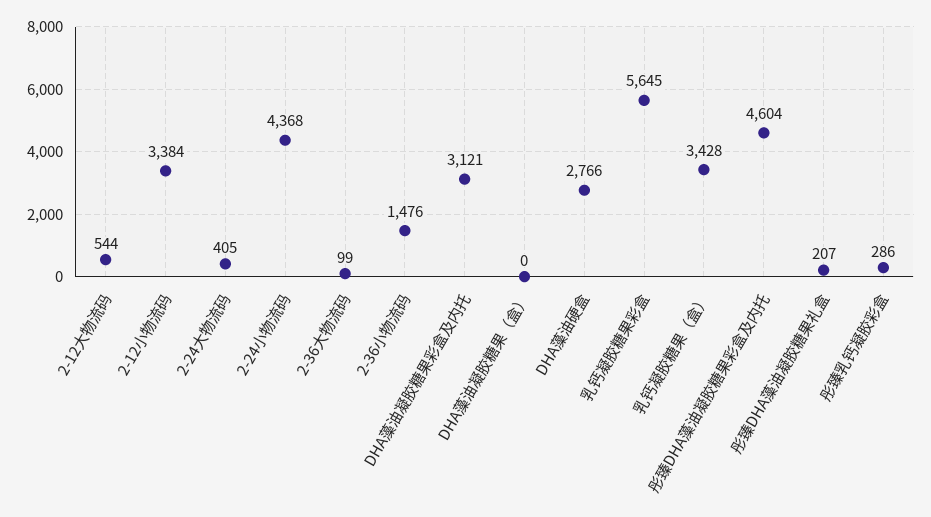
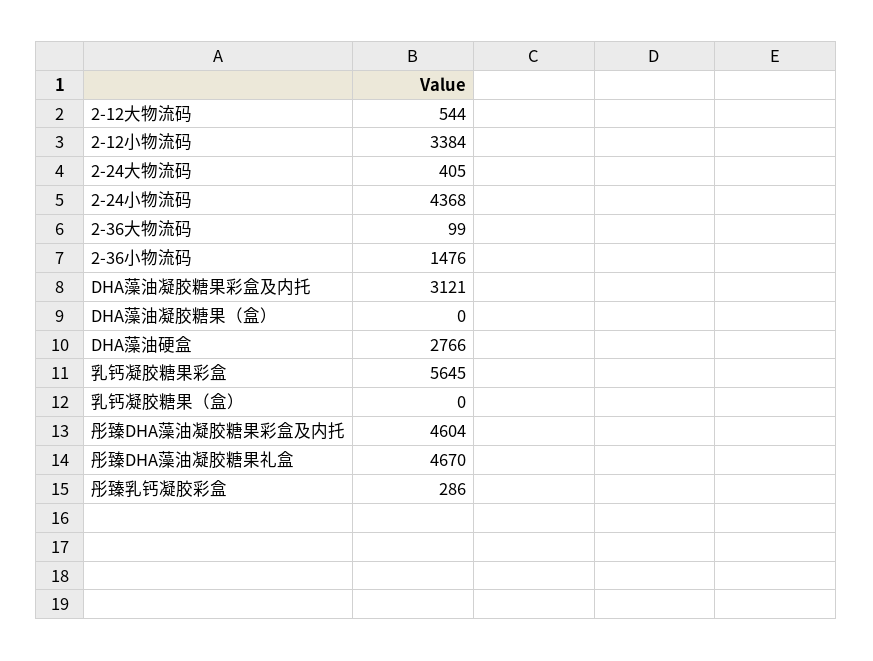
乳钙凝胶糖果（盒）: 3428 -> 0
彤臻DHA藻油凝胶糖果礼盒: 207 -> 4670

